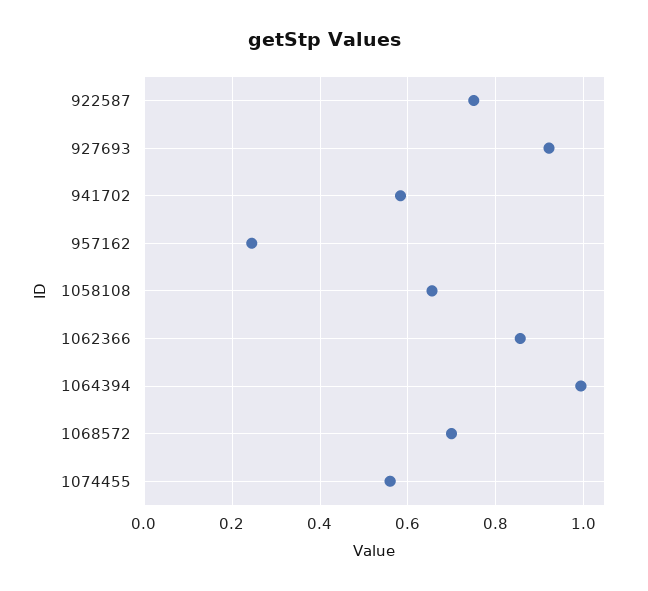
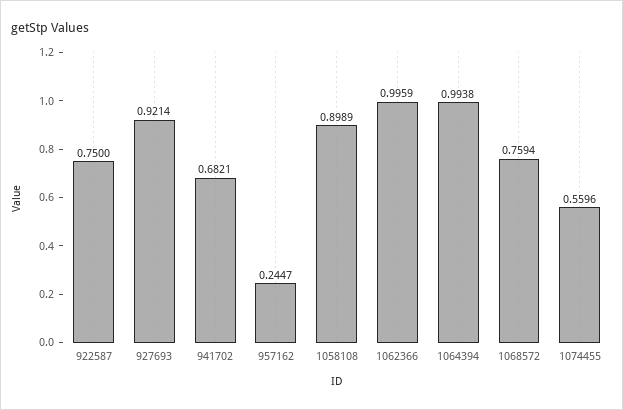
941702: 0.58 -> 0.6821
1058108: 0.66 -> 0.8989
1062366: 0.86 -> 0.9959
1068572: 0.7 -> 0.7594

